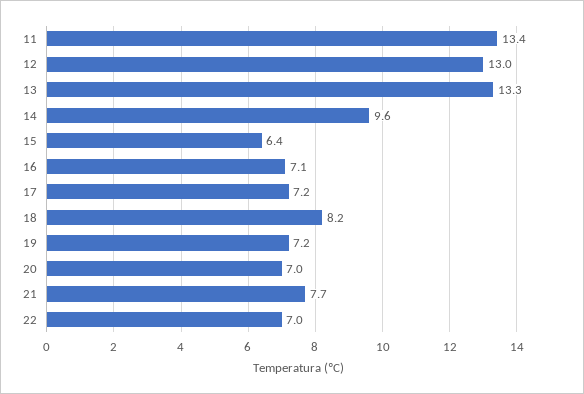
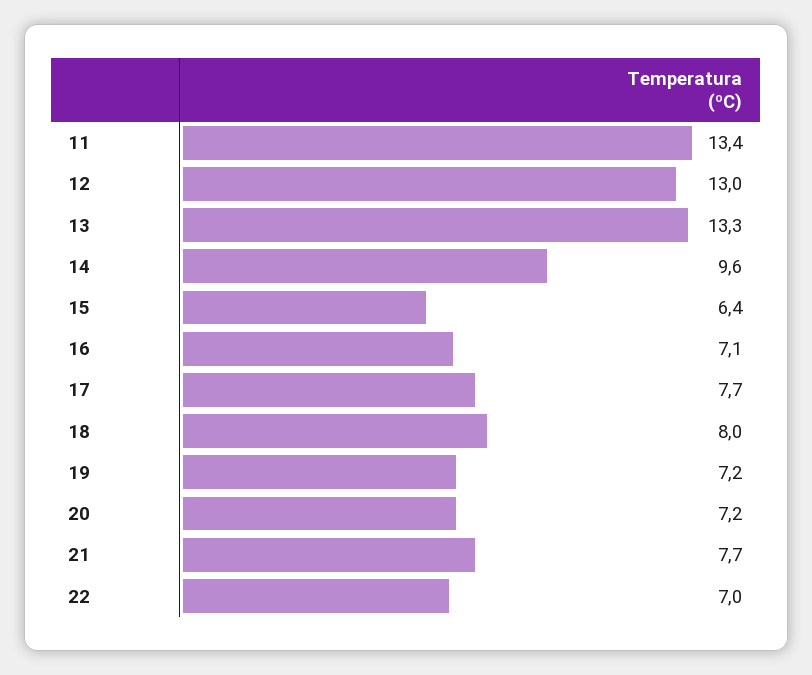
17: 7.2 -> 7.7
18: 8.2 -> 8
20: 7 -> 7.2

